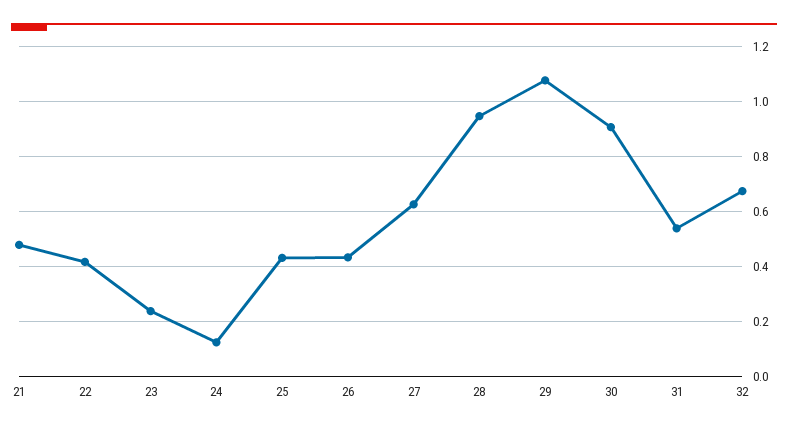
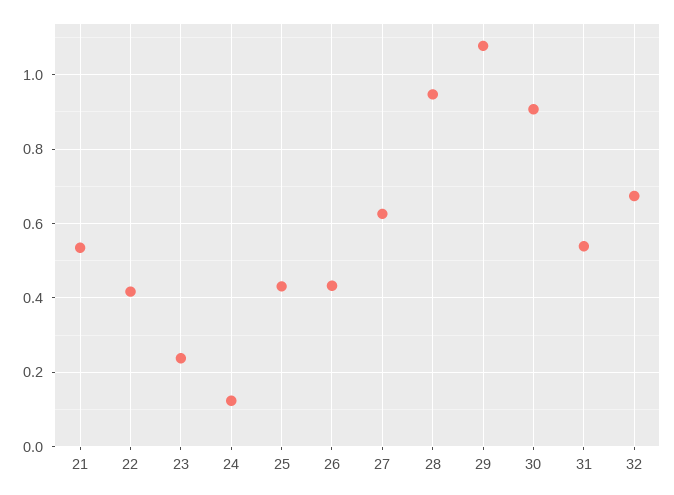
21: 0.475 -> 0.54

